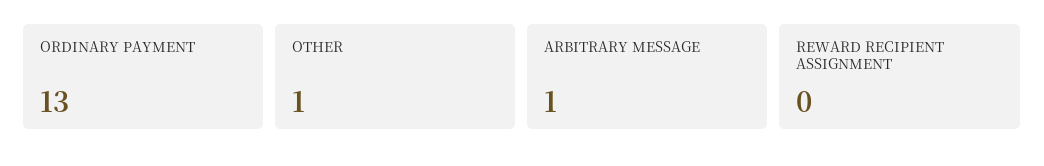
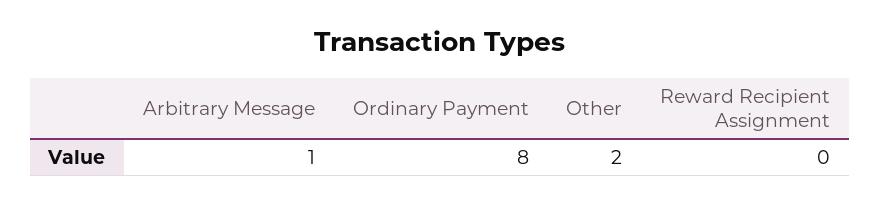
ORDINARY PAYMENT: 13 -> 8
OTHER: 1 -> 2

